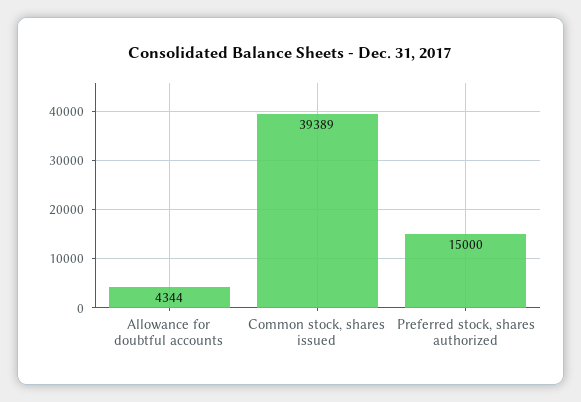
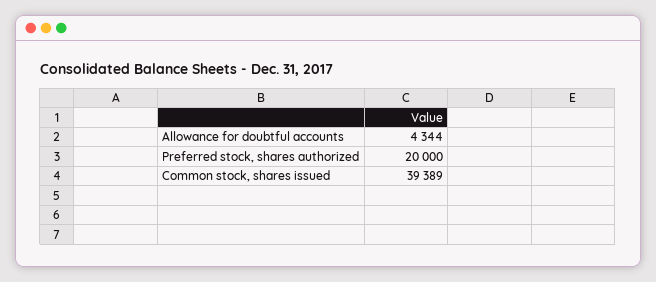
Preferred stock, shares authorized: 15000 -> 20000

